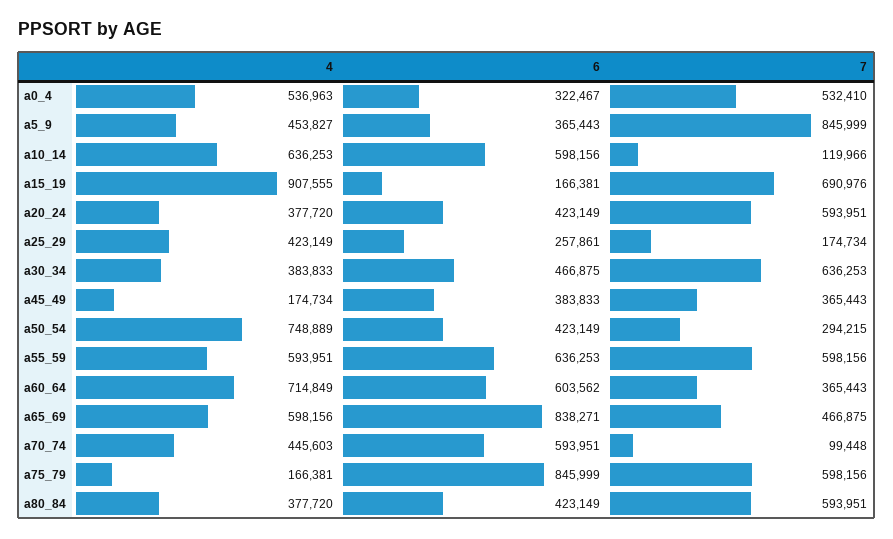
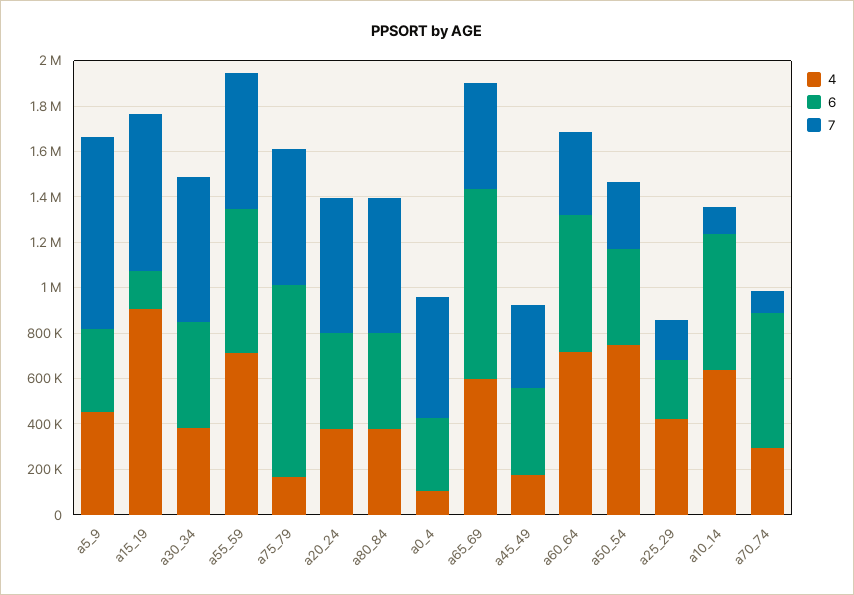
4, a0_4: 536963 -> 100000
4, a55_59: 593951 -> 700000
4, a70_74: 445603 -> 300000

